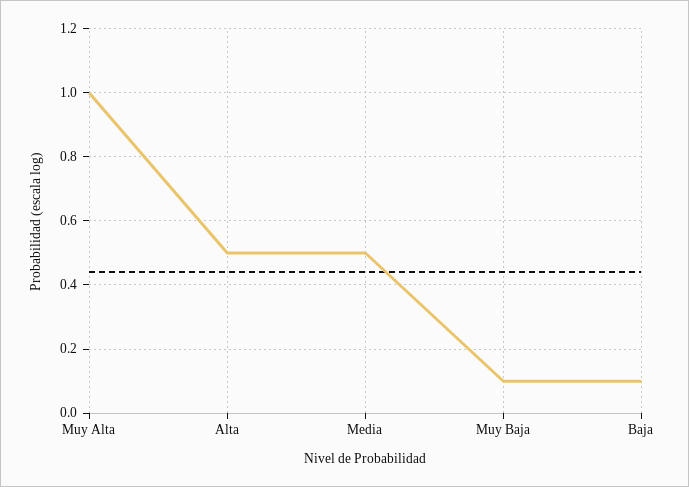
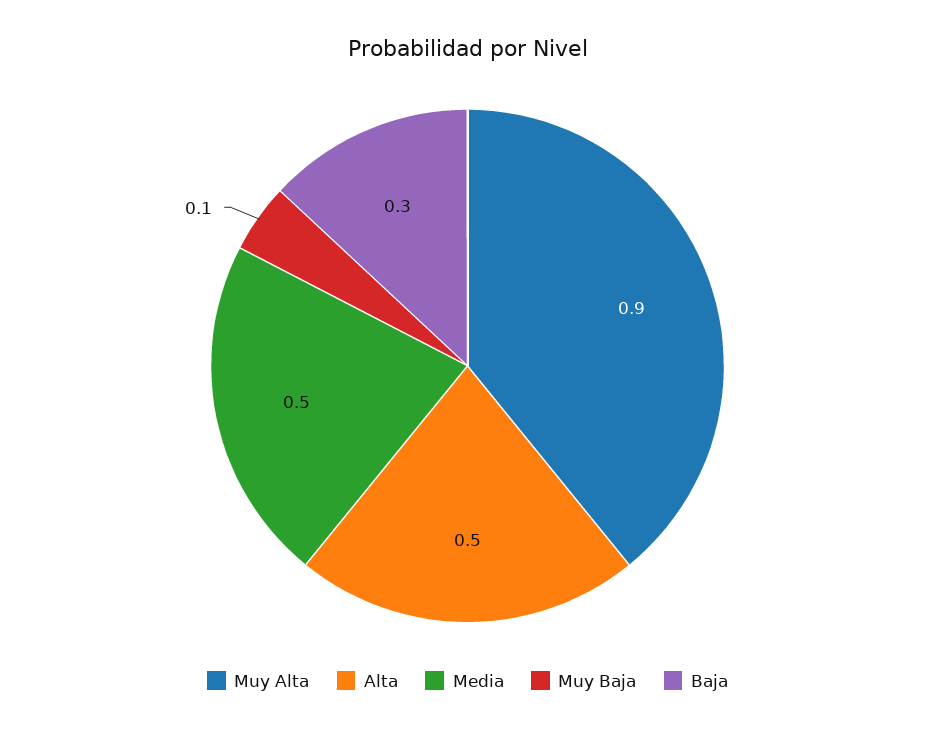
Muy Alta: 1 -> 0.9
Baja: 0.1 -> 0.3

